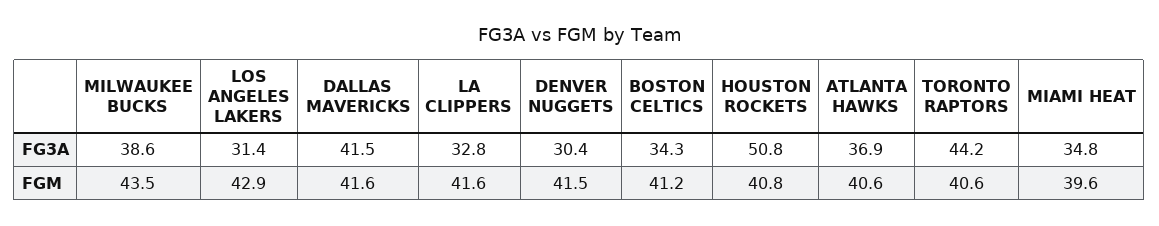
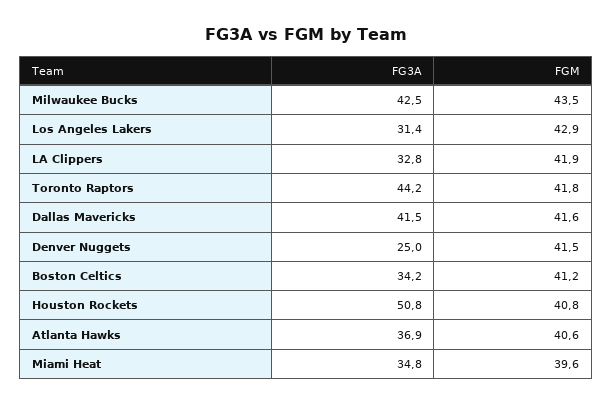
MILWAUKEE BUCKS, FG3A: 38.6 -> 42.5
DENVER NUGGETS, FG3A: 30.4 -> 25
BOSTON CELTICS, FG3A: 34.3 -> 34.2
LA CLIPPERS, FGM: 41.6 -> 41.9
TORONTO RAPTORS, FGM: 40.6 -> 41.8

